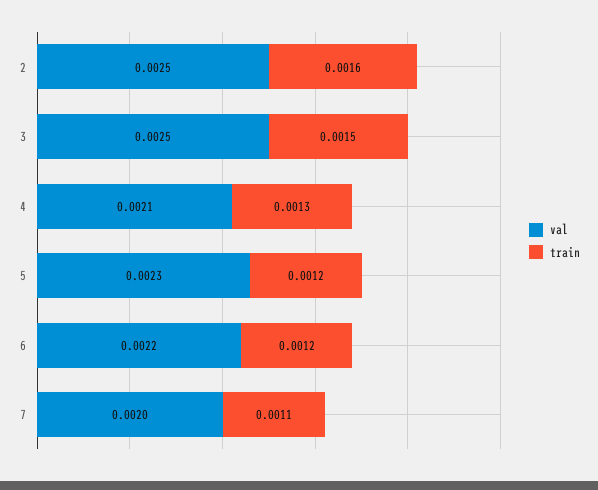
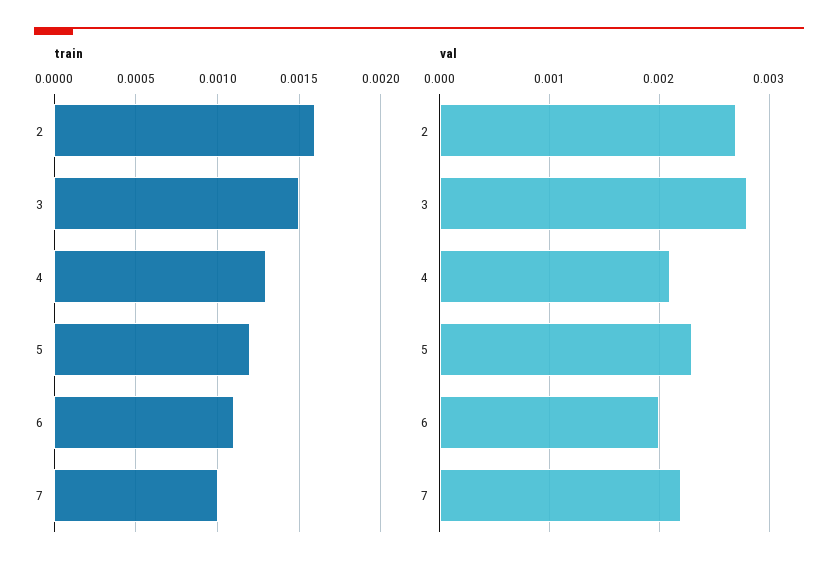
val, 2: 0.0025 -> 0.0027
val, 3: 0.0025 -> 0.0028
val, 6: 0.0022 -> 0.002
train, 6: 0.0012 -> 0.0011
val, 7: 0.002 -> 0.0022
train, 7: 0.0011 -> 0.001

